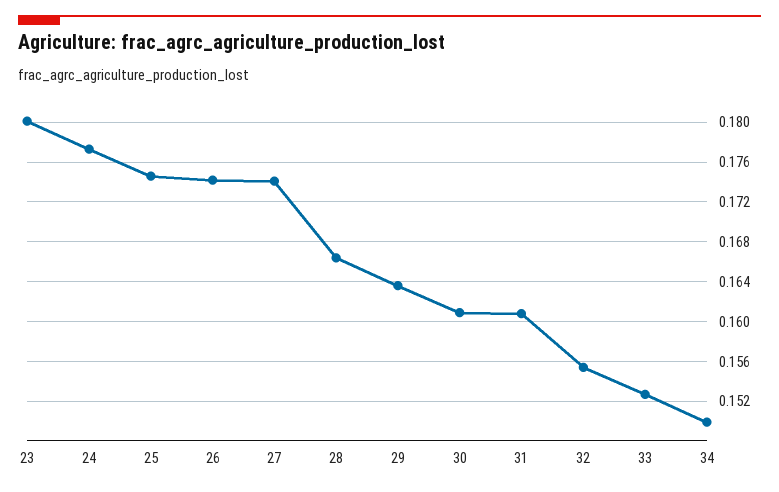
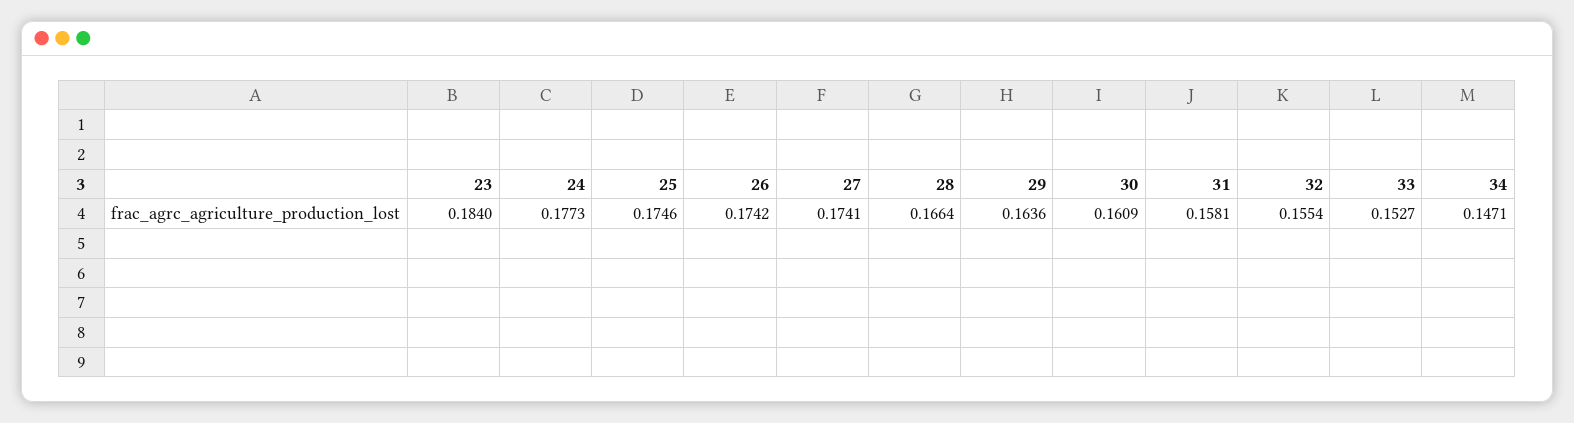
23: 0.18 -> 0.184
31: 0.161 -> 0.1581
34: 0.15 -> 0.1471

